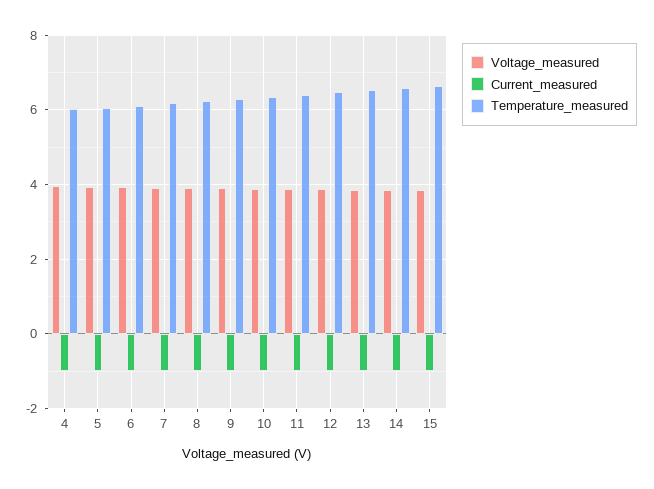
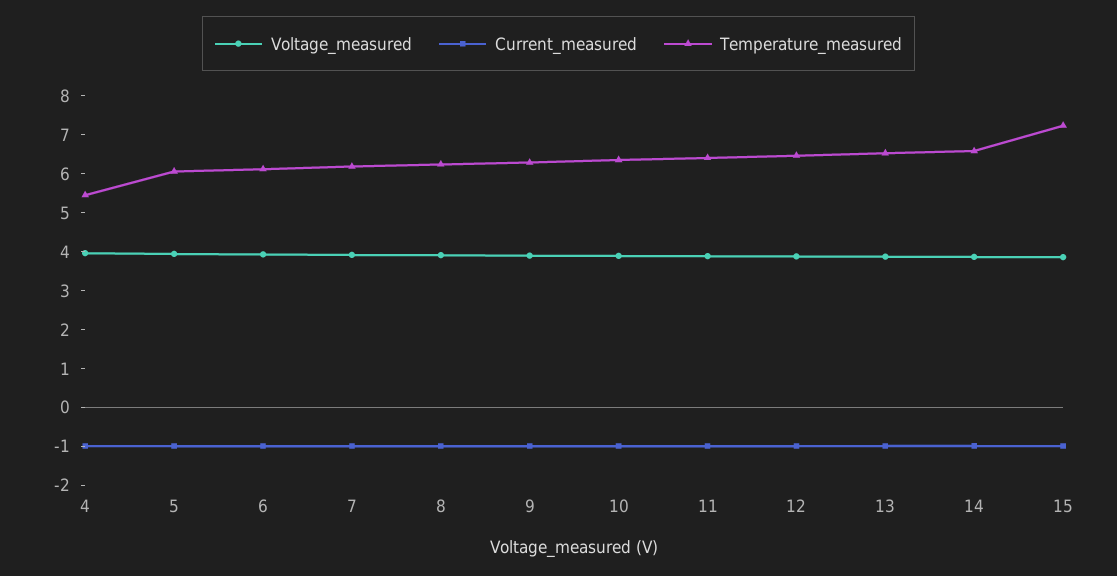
Temperature_measured, 4: 6 -> 5.5
Temperature_measured, 15: 6.6 -> 7.25

